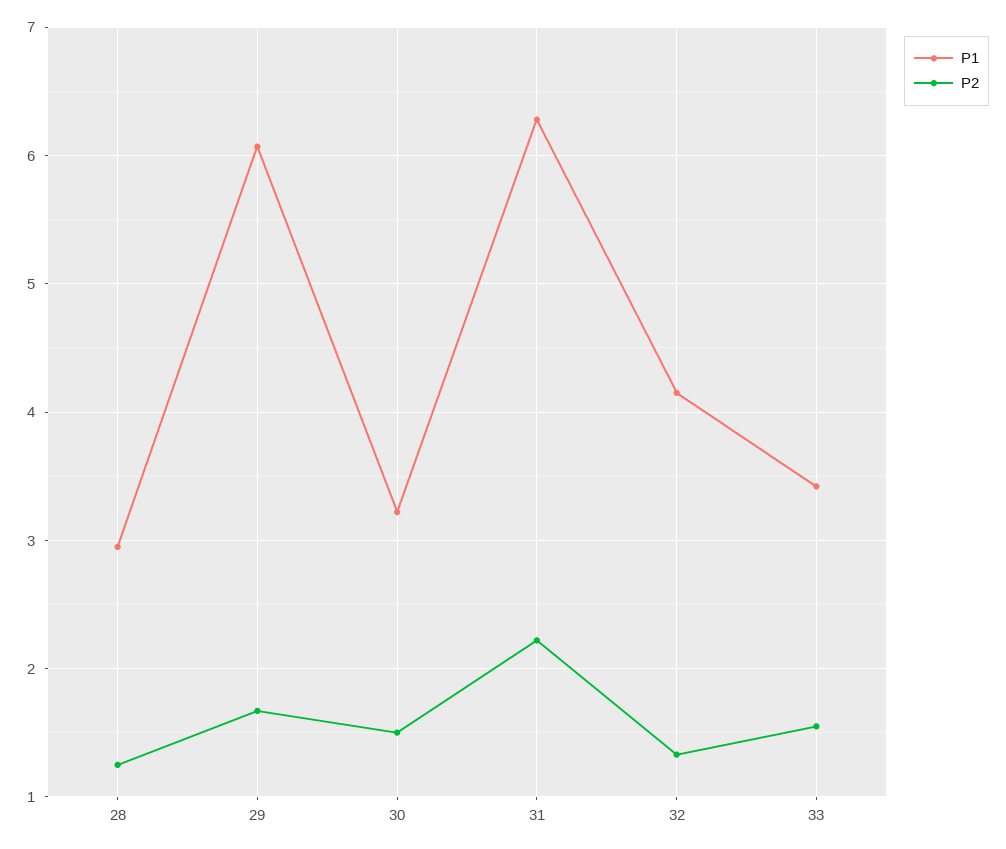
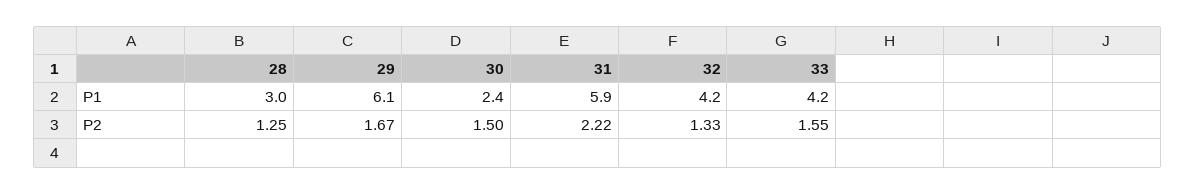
P1, 30: 3.2 -> 2.4
P1, 31: 6.3 -> 5.9
P1, 33: 3.4 -> 4.2

